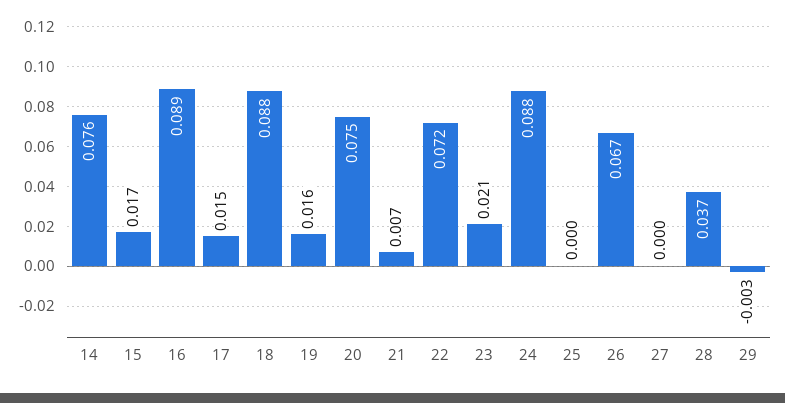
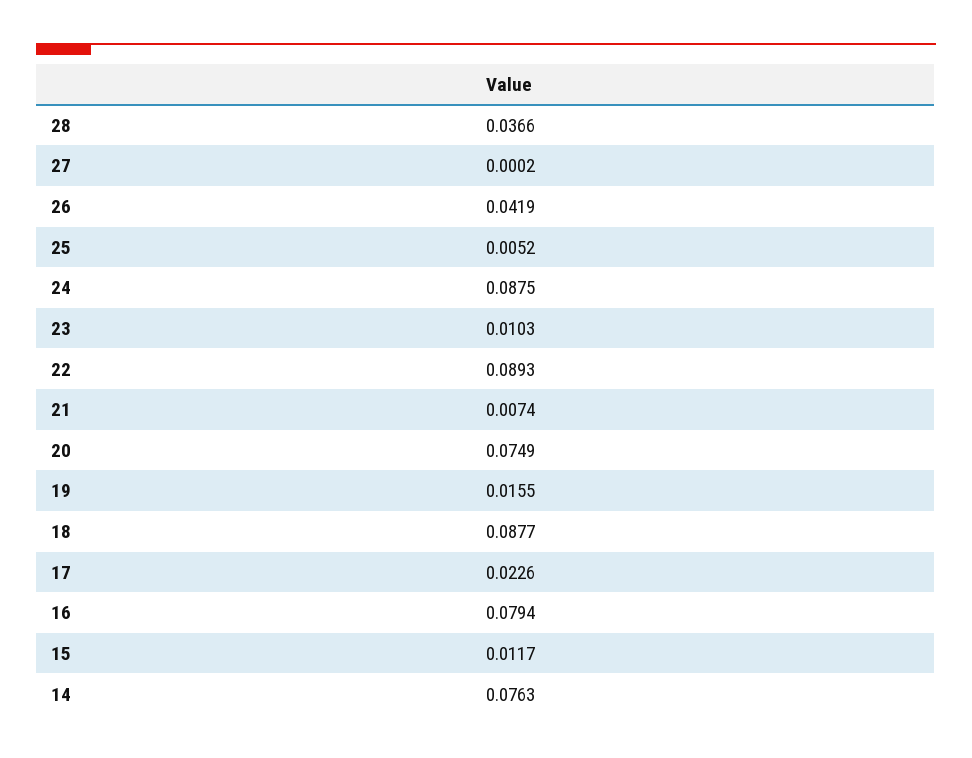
15: 0.017 -> 0.0117
16: 0.089 -> 0.0794
17: 0.015 -> 0.0226
22: 0.072 -> 0.0893
23: 0.021 -> 0.0103
25: 0 -> 0.0052
26: 0.067 -> 0.0419
29: -0.003 -> none

